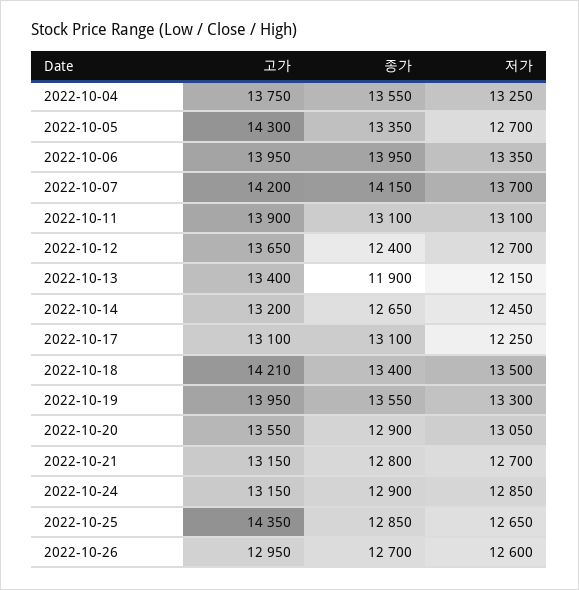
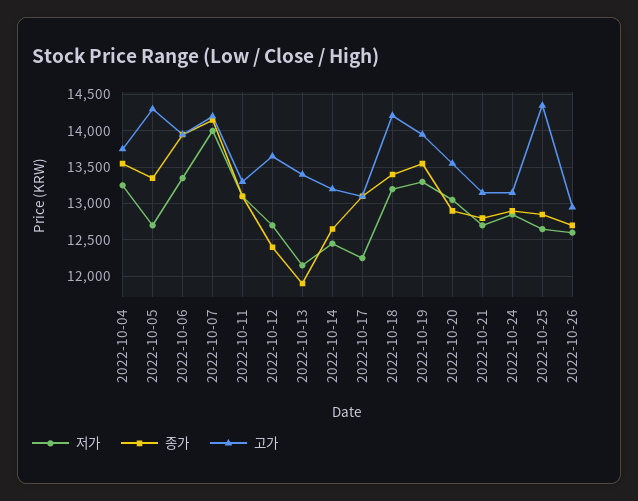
저가, 2022-10-07: 13700 -> 14000
고가, 2022-10-11: 13900 -> 13300
저가, 2022-10-18: 13500 -> 13200

